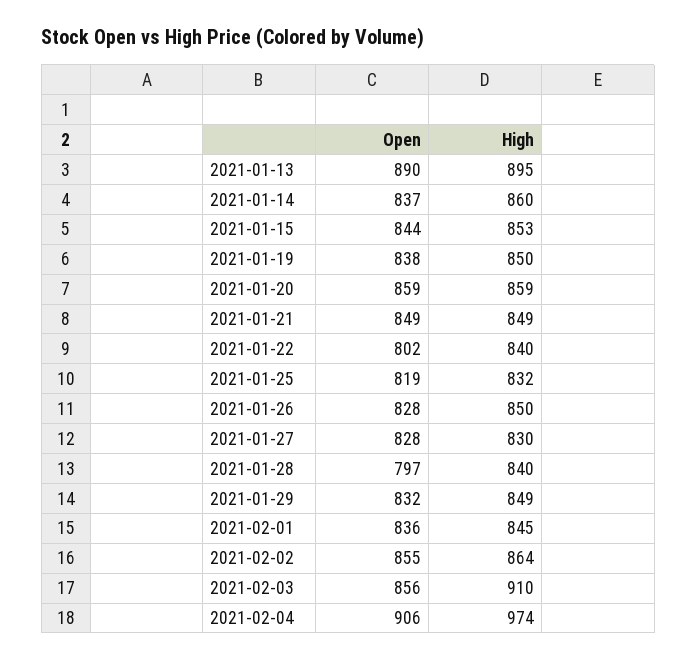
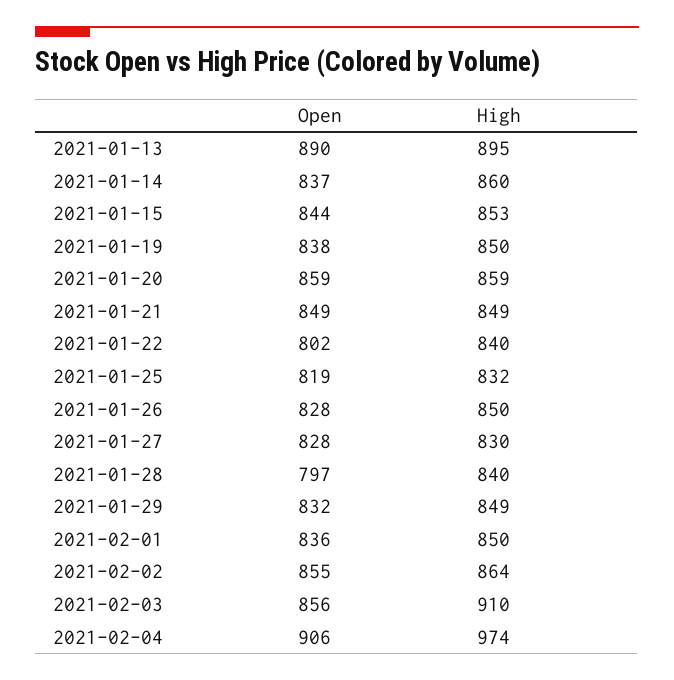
High, 2021-02-01: 845 -> 850

